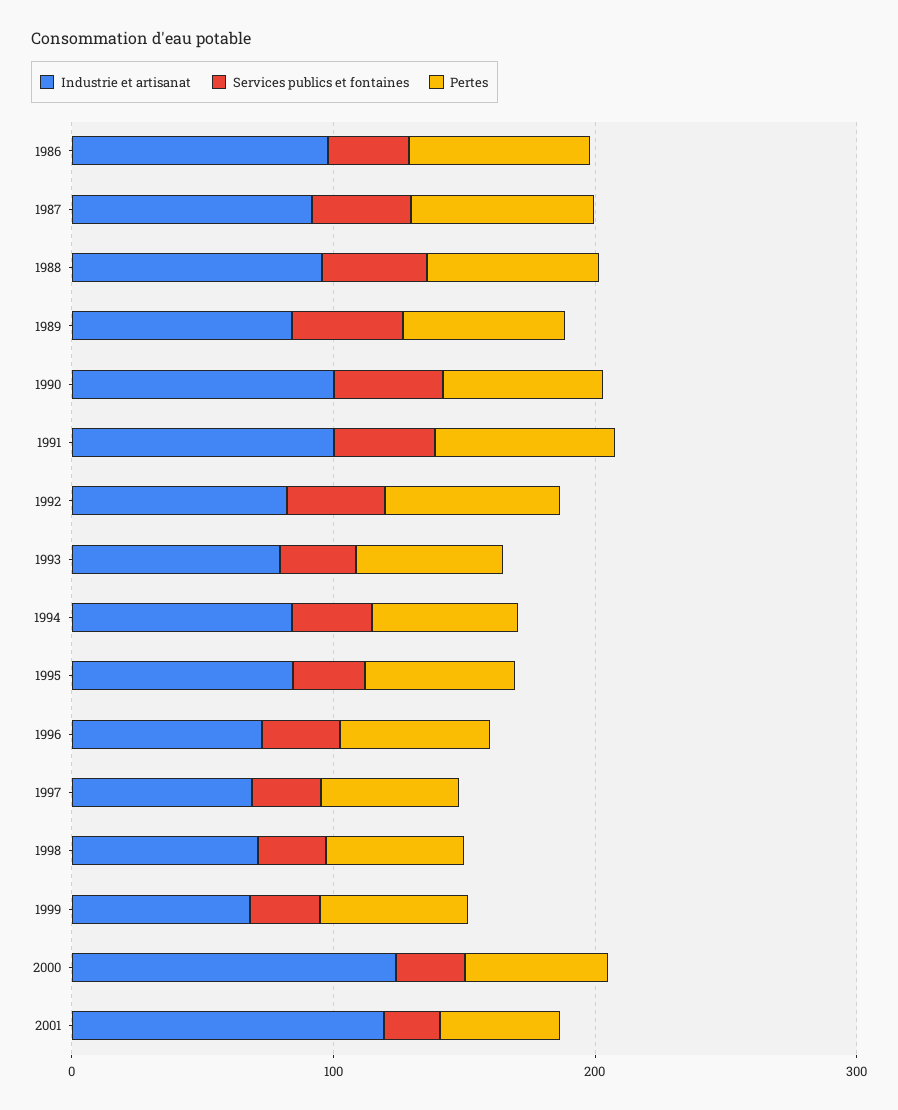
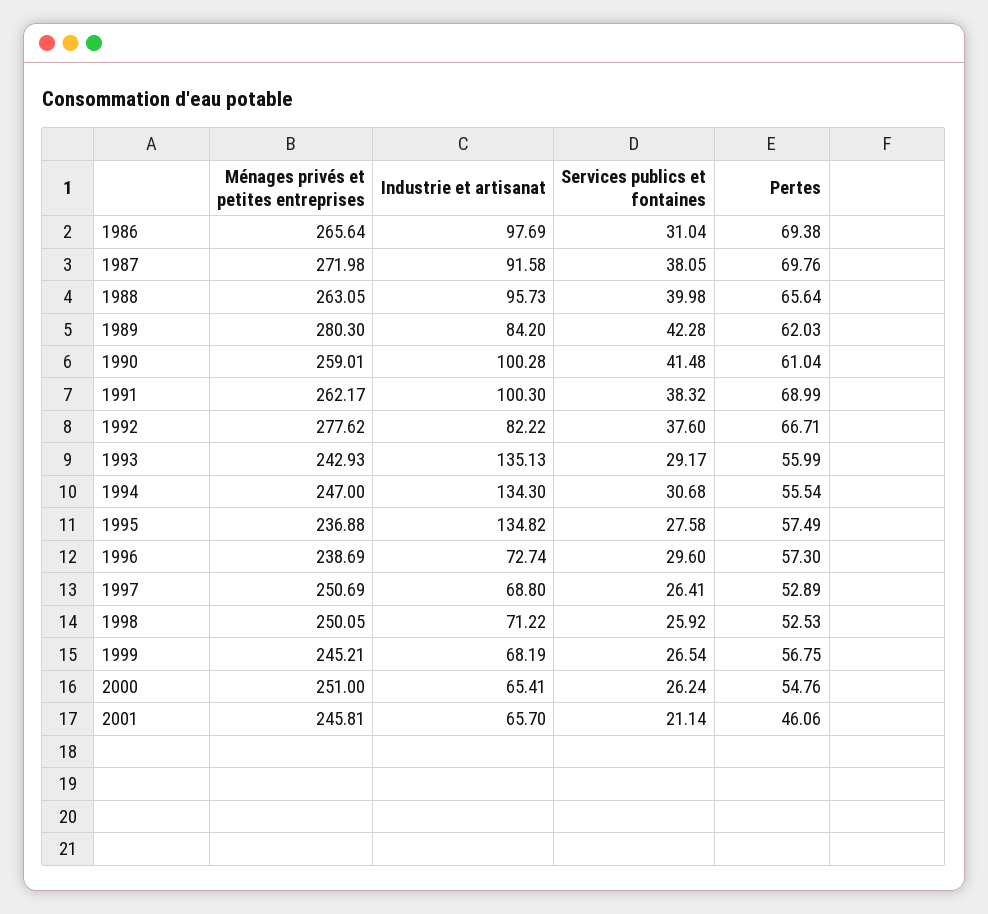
Industrie et artisanat, 1993: 80 -> 135.13
Industrie et artisanat, 1994: 80 -> 134.3
Industrie et artisanat, 1995: 80 -> 134.82
Industrie et artisanat, 2000: 120 -> 65.41
Industrie et artisanat, 2001: 120 -> 65.7
Ménages privés et petites entreprises, 1986: none -> 265.64
Ménages privés et petites entreprises, 1987: none -> 271.98
Ménages privés et petites entreprises, 1988: none -> 263.05
Ménages privés et petites entreprises, 1989: none -> 280.3
Ménages privés et petites entreprises, 1990: none -> 259.01
Ménages privés et petites entreprises, 1991: none -> 262.17
Ménages privés et petites entreprises, 1992: none -> 277.62
Ménages privés et petites entreprises, 1993: none -> 242.93
Ménages privés et petites entreprises, 1994: none -> 247
Ménages privés et petites entreprises, 1995: none -> 236.88
Ménages privés et petites entreprises, 1996: none -> 238.69
Ménages privés et petites entreprises, 1997: none -> 250.69
Ménages privés et petites entreprises, 1998: none -> 250.05
Ménages privés et petites entreprises, 1999: none -> 245.21
Ménages privés et petites entreprises, 2000: none -> 251
Ménages privés et petites entreprises, 2001: none -> 245.81

